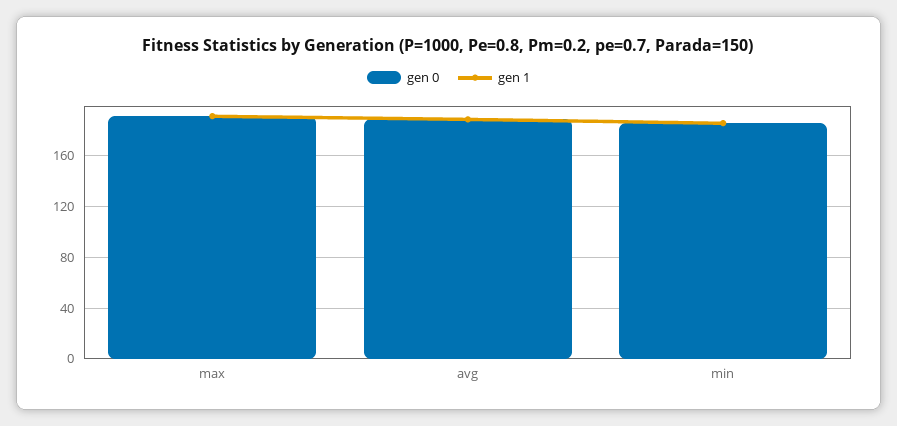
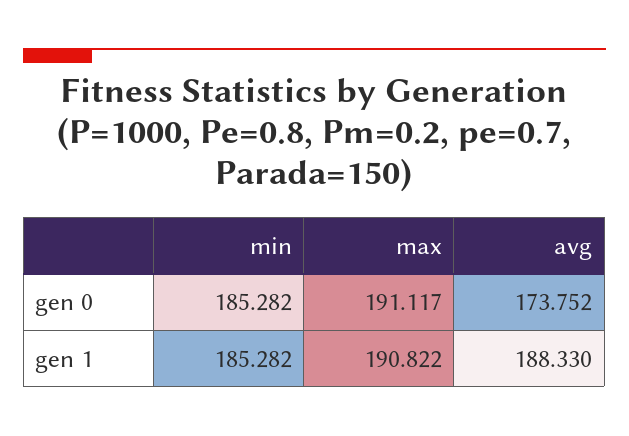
gen 0, avg: 190 -> 173.752

